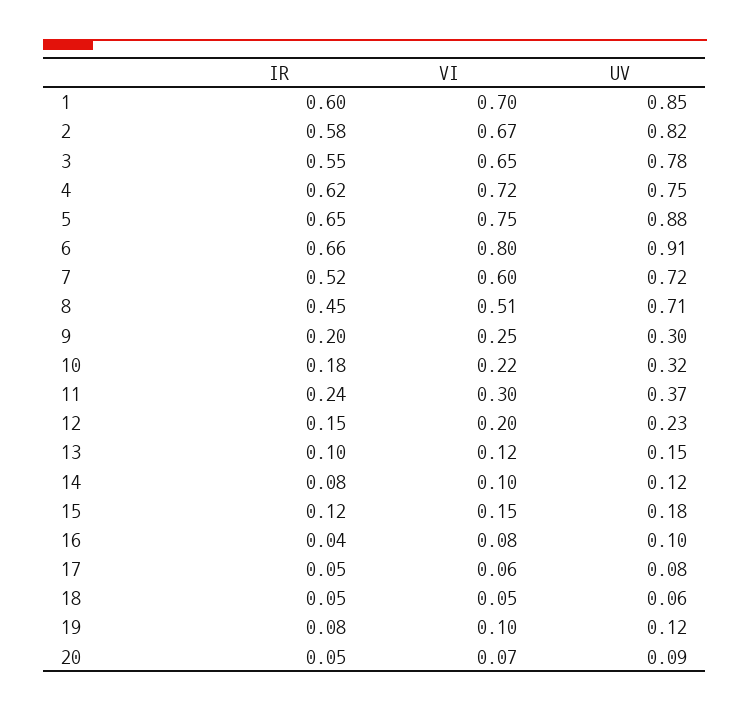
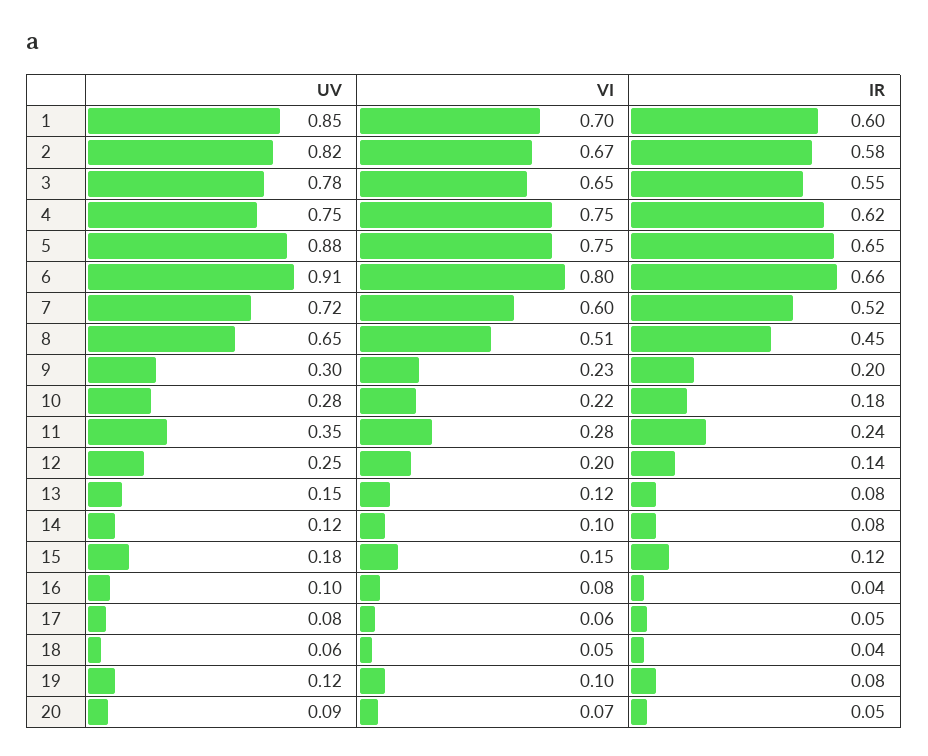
VI, 4: 0.72 -> 0.75
UV, 8: 0.71 -> 0.65
VI, 9: 0.25 -> 0.23
UV, 10: 0.32 -> 0.28
VI, 11: 0.3 -> 0.28
UV, 11: 0.37 -> 0.35
IR, 12: 0.15 -> 0.14
UV, 12: 0.23 -> 0.25
IR, 13: 0.1 -> 0.08
IR, 18: 0.05 -> 0.04

